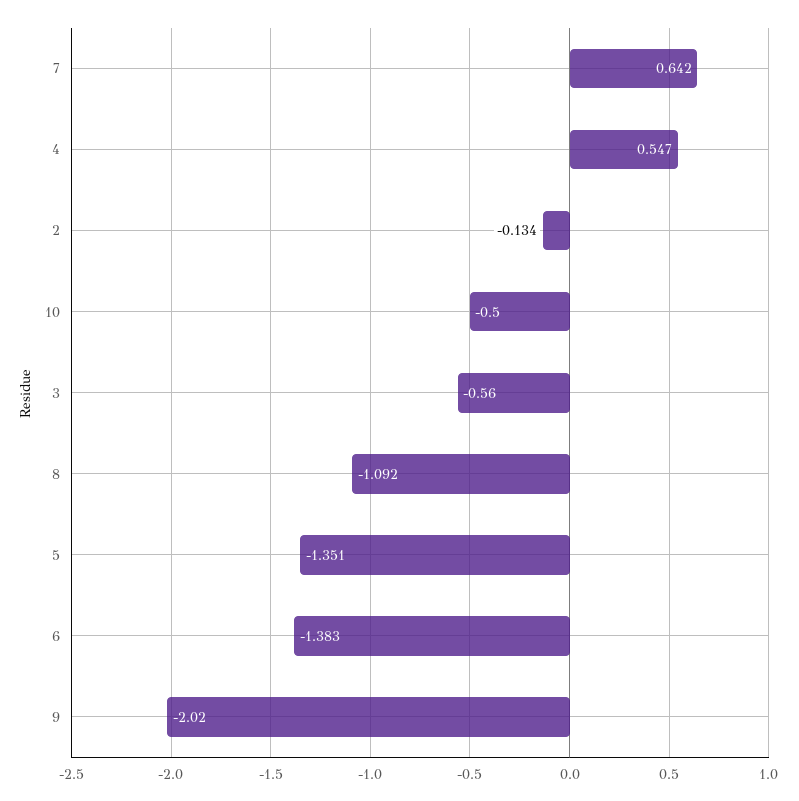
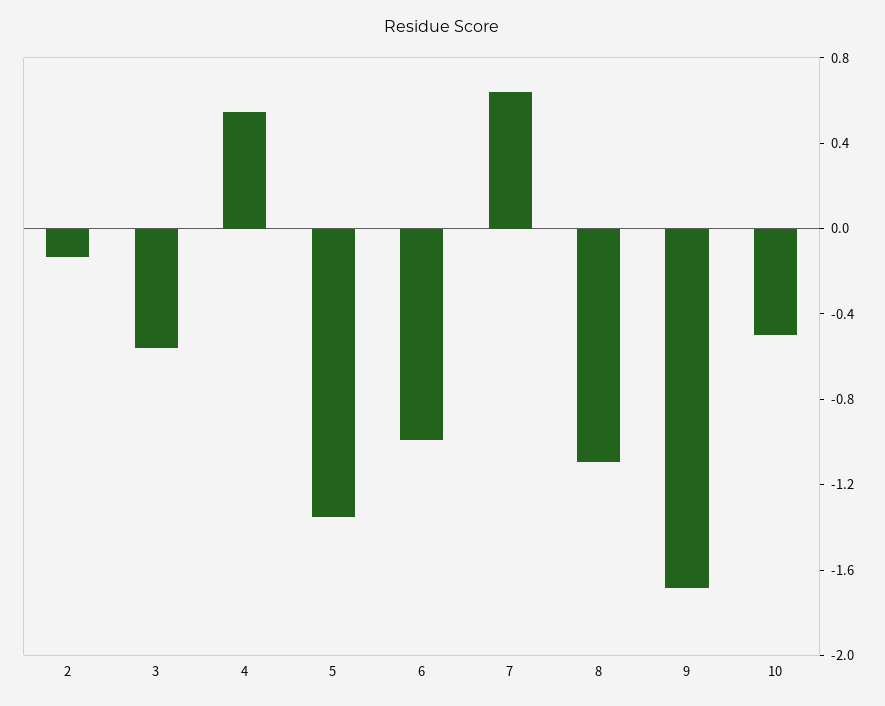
6: -1.383 -> -1
9: -2.02 -> -1.7

